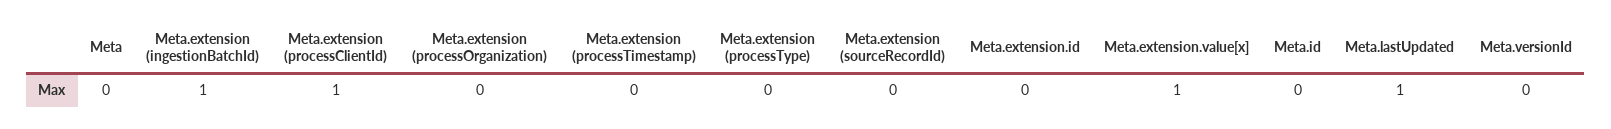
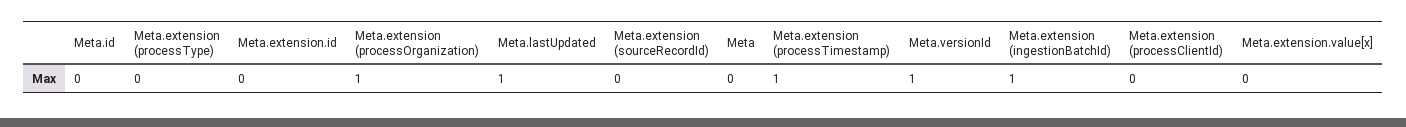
Meta.extension (processClientId): 1 -> 0
Meta.extension (processOrganization): 0 -> 1
Meta.extension (processTimestamp): 0 -> 1
Meta.extension.value[x]: 1 -> 0
Meta.versionId: 0 -> 1

